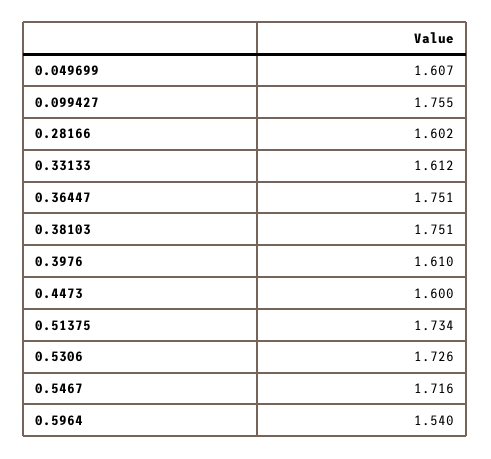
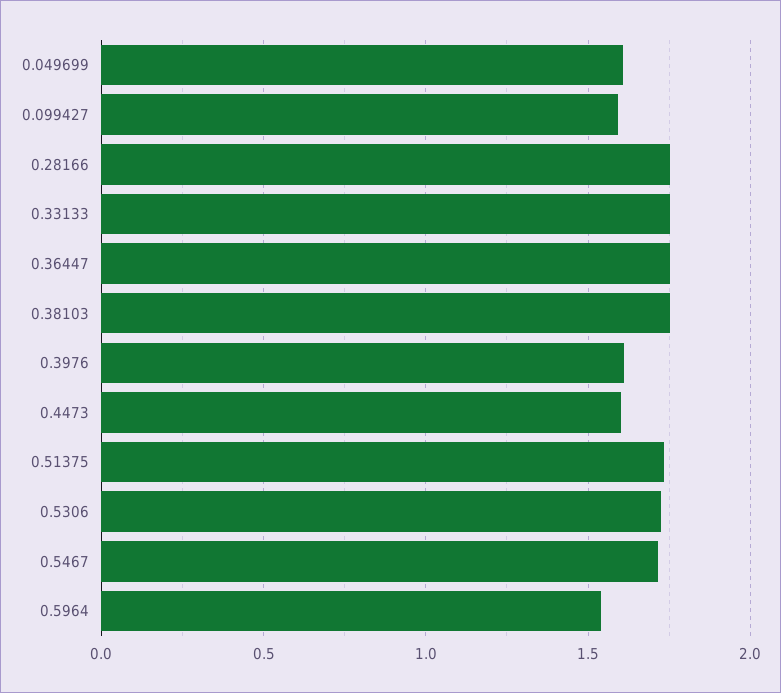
0.099427: 1.755 -> 1.6
0.28166: 1.602 -> 1.75
0.33133: 1.612 -> 1.75

